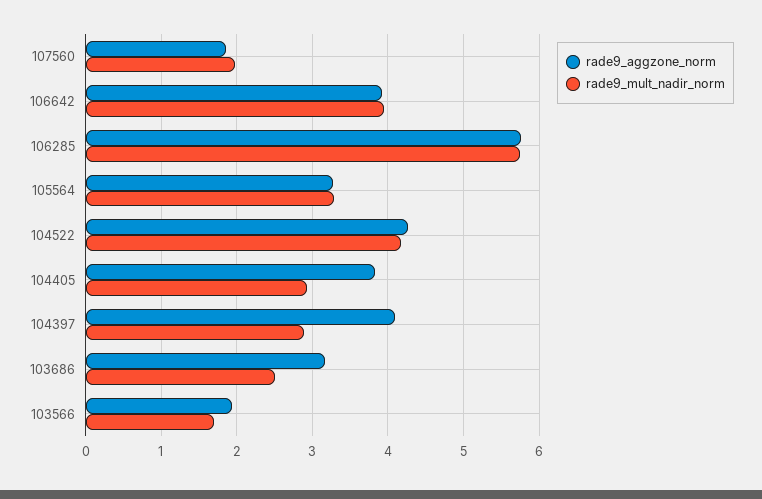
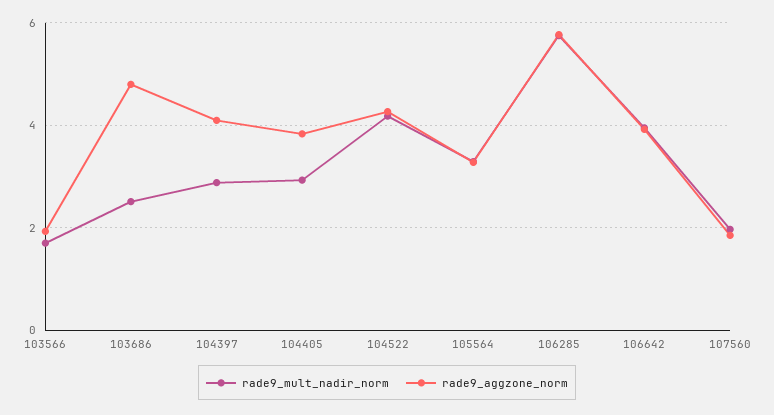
rade9_aggzone_norm, 103686: 3.2 -> 4.8

